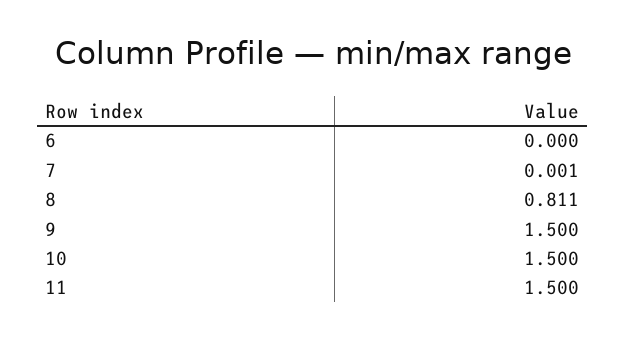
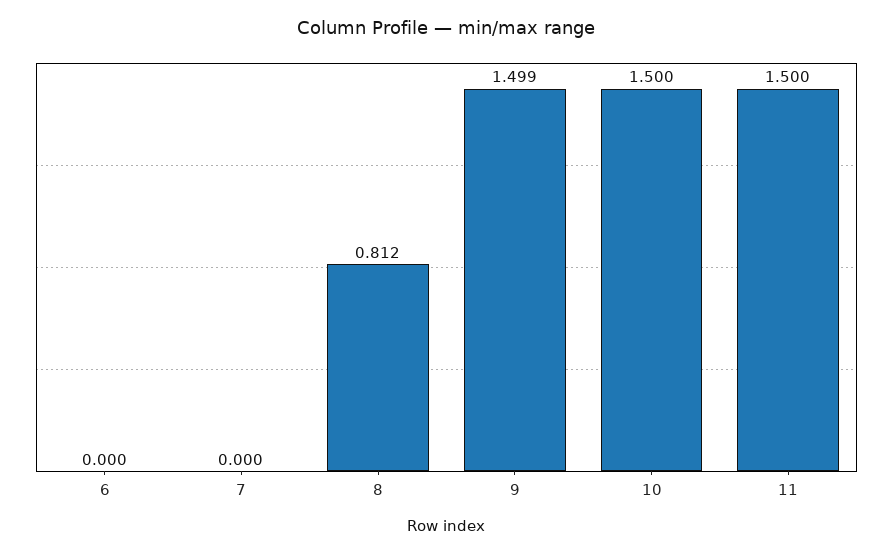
7: 0.001 -> 0
8: 0.811 -> 0.812
9: 1.5 -> 1.499

